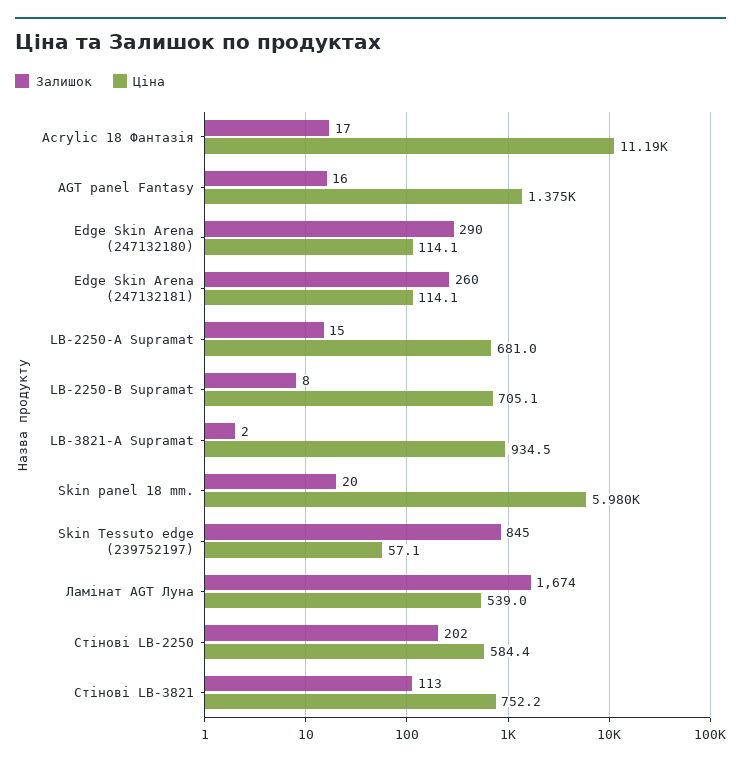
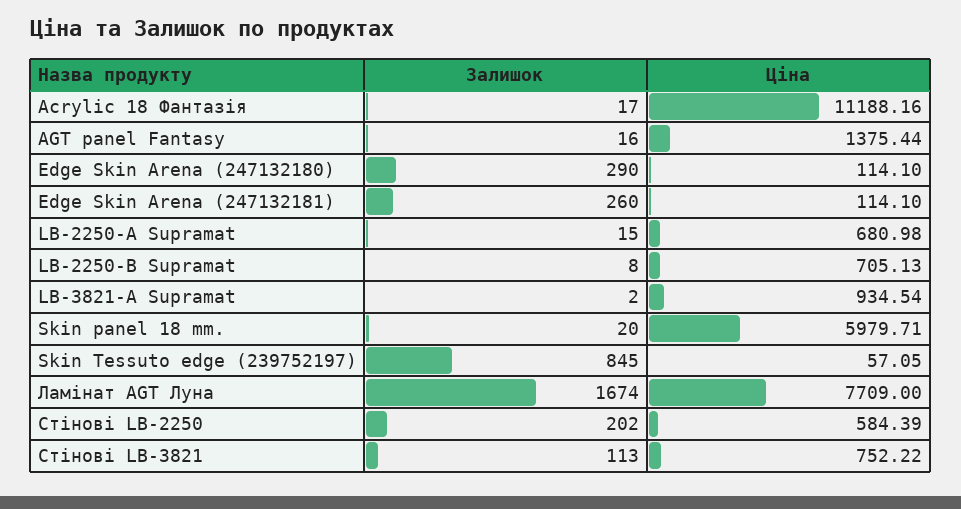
Ціна, Ламінат AGT Луна: 539 -> 7709

